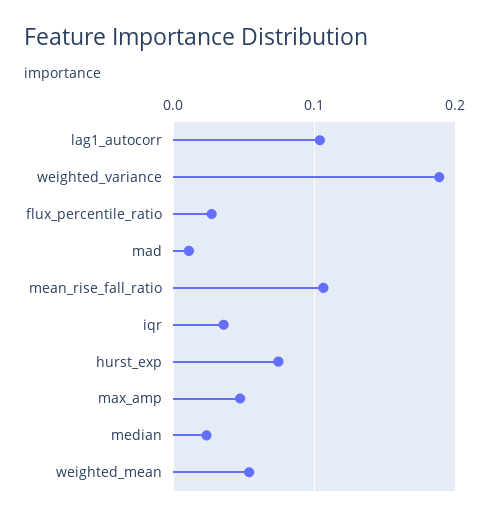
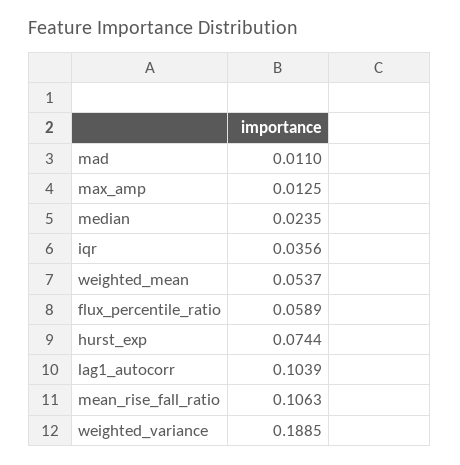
flux_percentile_ratio: 0.03 -> 0.0589
max_amp: 0.05 -> 0.0125

